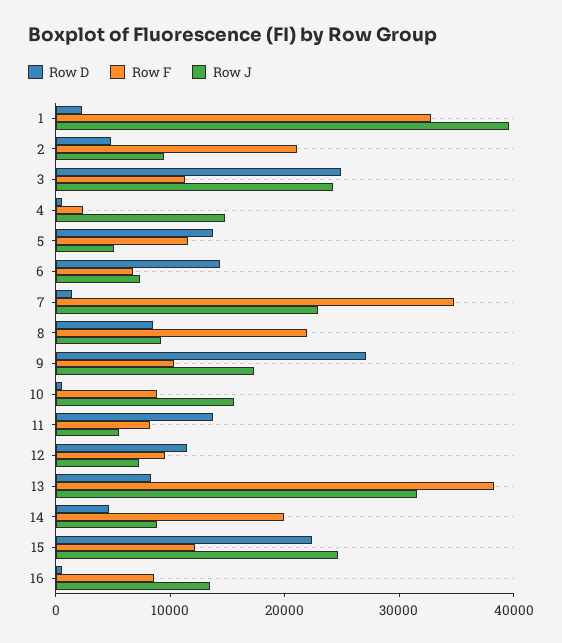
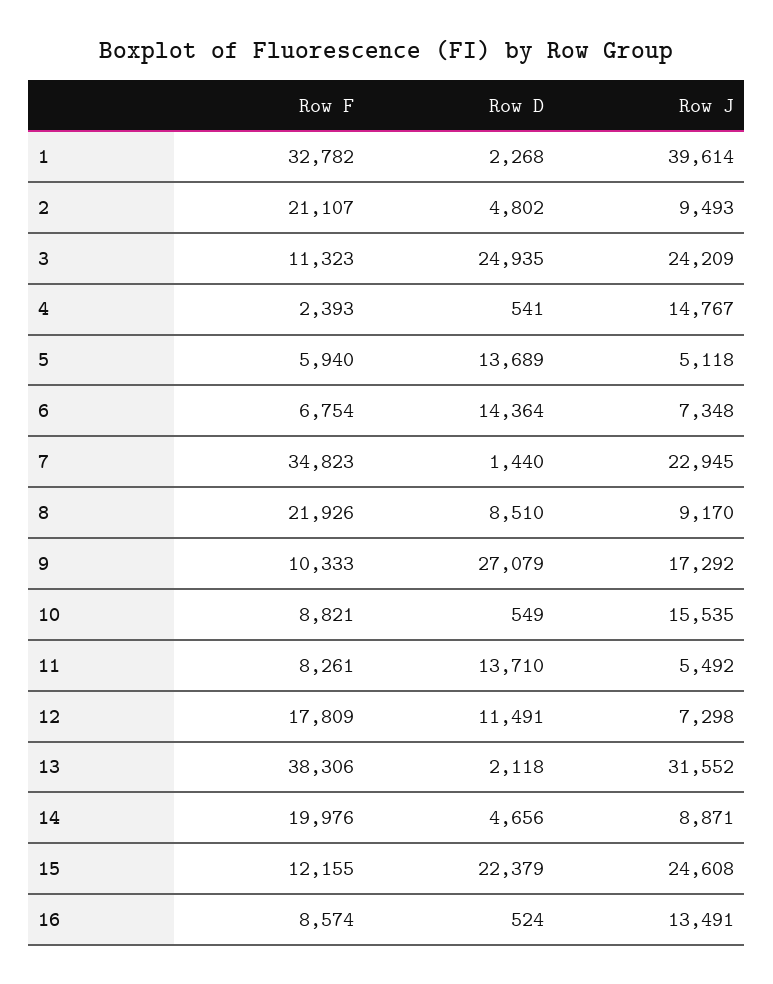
Row F, 5: 12000 -> 5940
Row F, 12: 10000 -> 17809
Row D, 13: 8000 -> 2118

